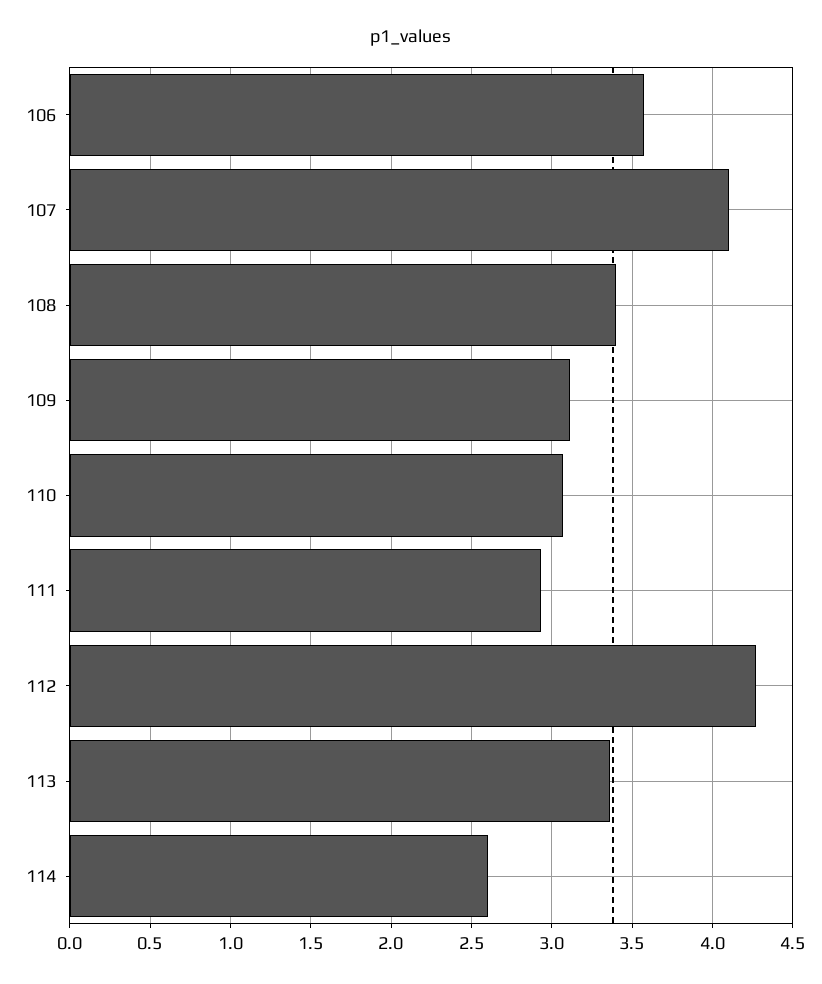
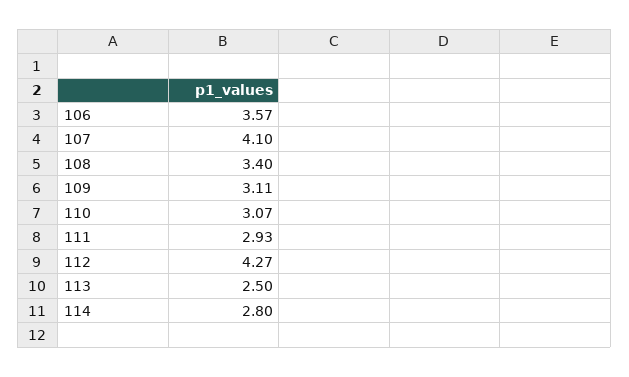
113: 3.35 -> 2.5
114: 2.6 -> 2.8

